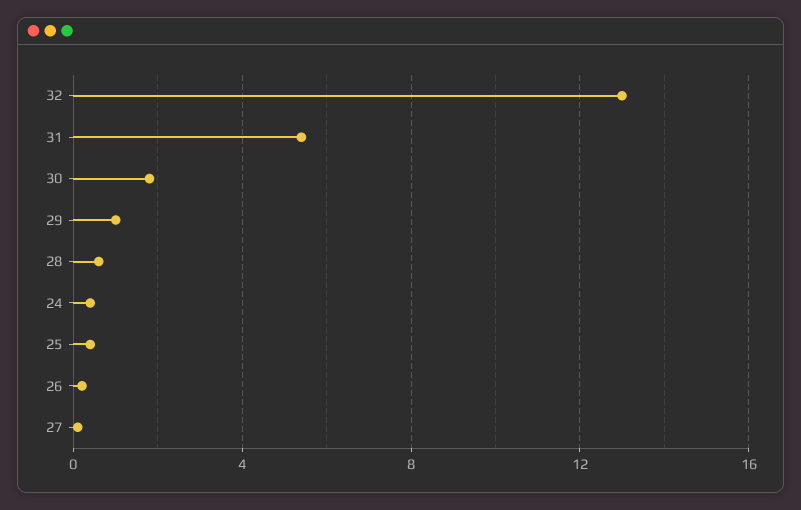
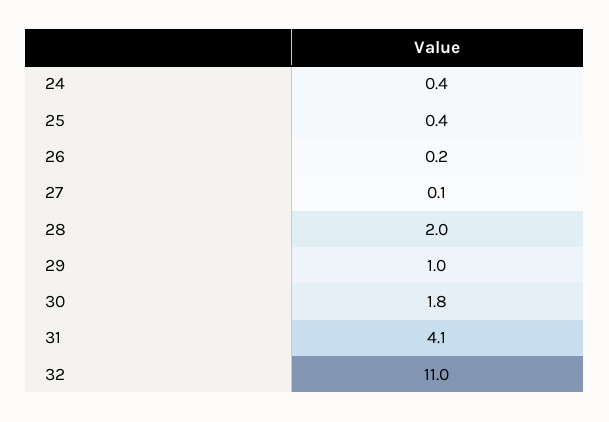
32: 13 -> 11
31: 5.5 -> 4.1
28: 0.5 -> 2

